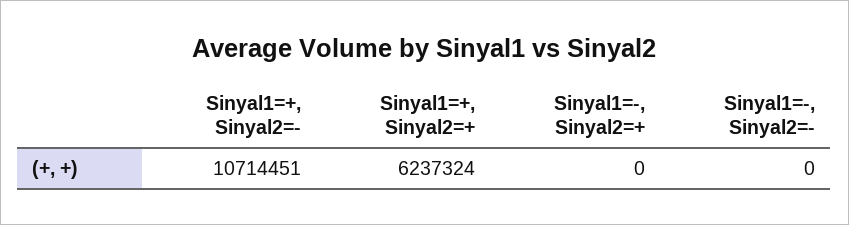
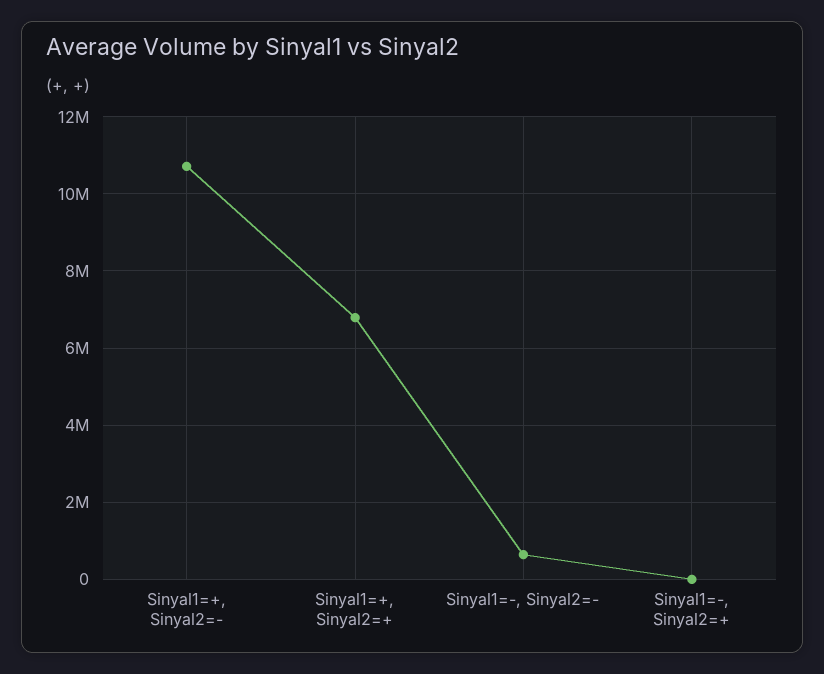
Sinyal1=+, Sinyal2=+: 6237324 -> 6800000
Sinyal1=-, Sinyal2=-: 0 -> 600000

